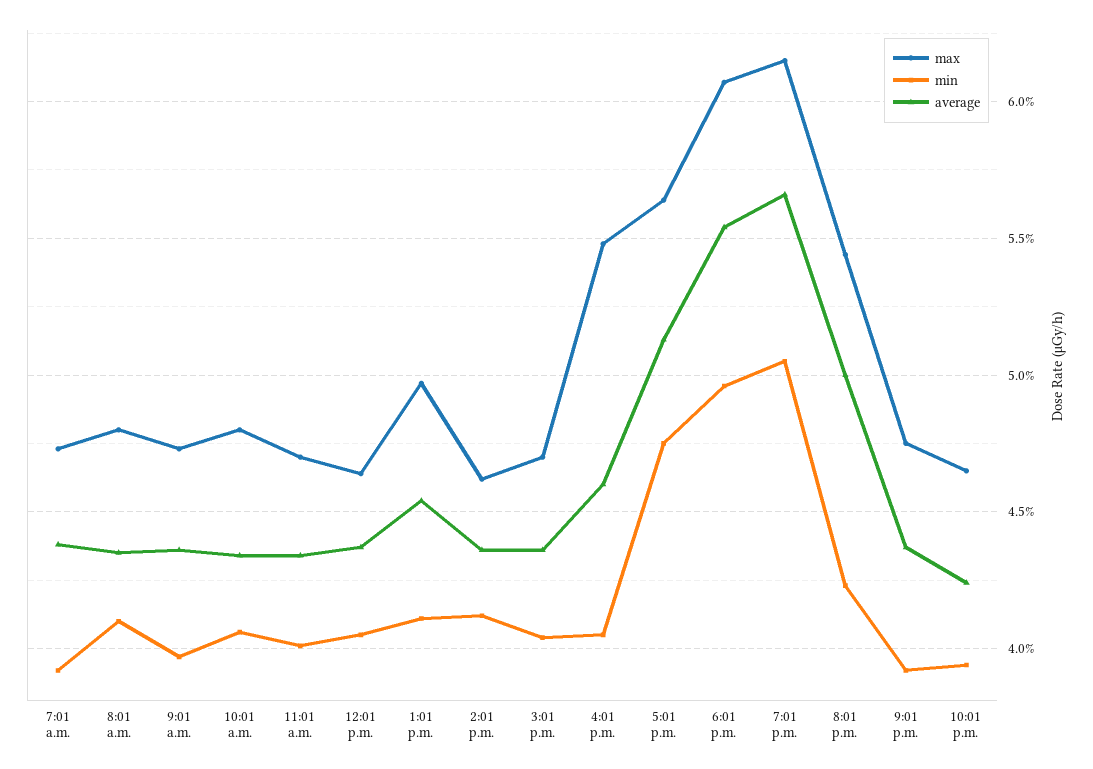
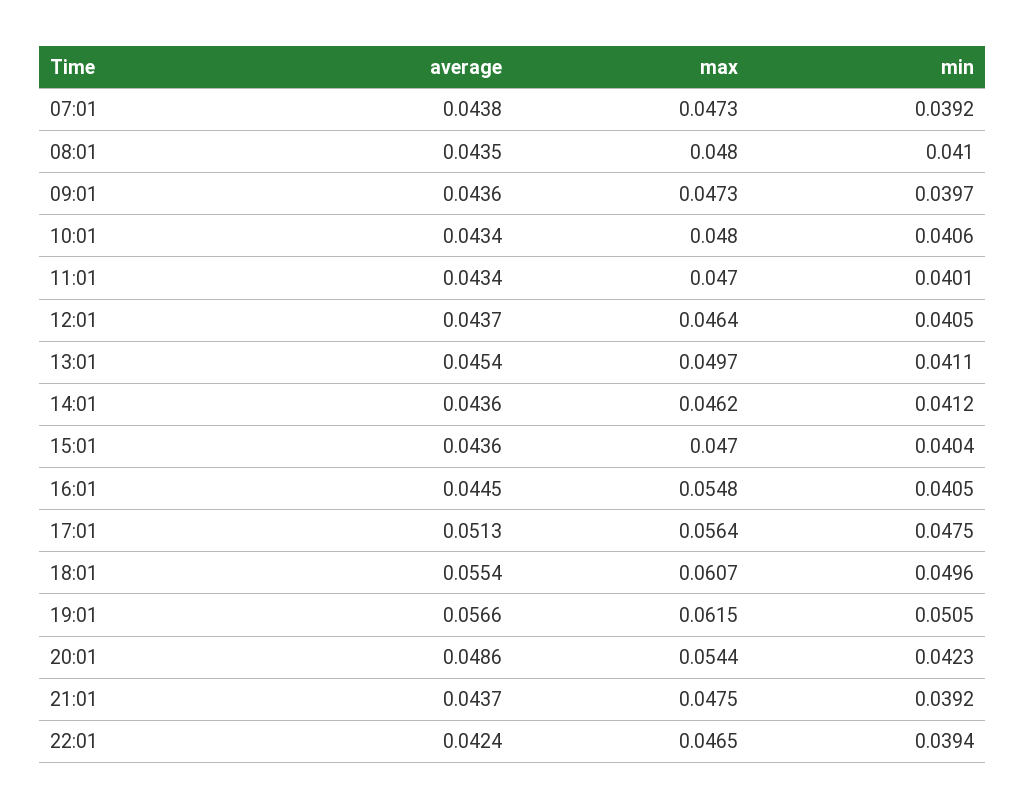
average, 4:01 p.m.: 0.046 -> 0.0445
average, 8:01 p.m.: 0.05 -> 0.0486

